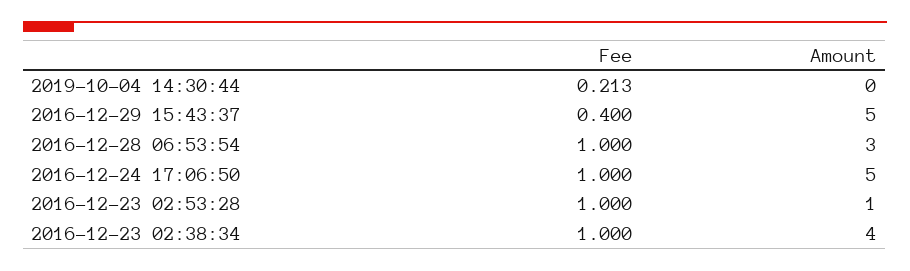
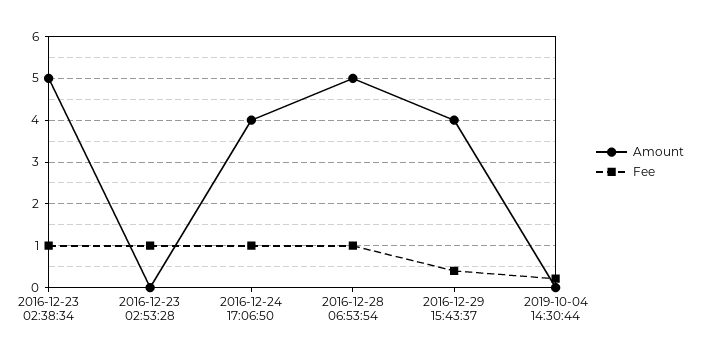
Amount, 2016-12-29 15:43:37: 5 -> 4
Amount, 2016-12-28 06:53:54: 3 -> 5
Amount, 2016-12-24 17:06:50: 5 -> 4
Amount, 2016-12-23 02:53:28: 1 -> 0
Amount, 2016-12-23 02:38:34: 4 -> 5

